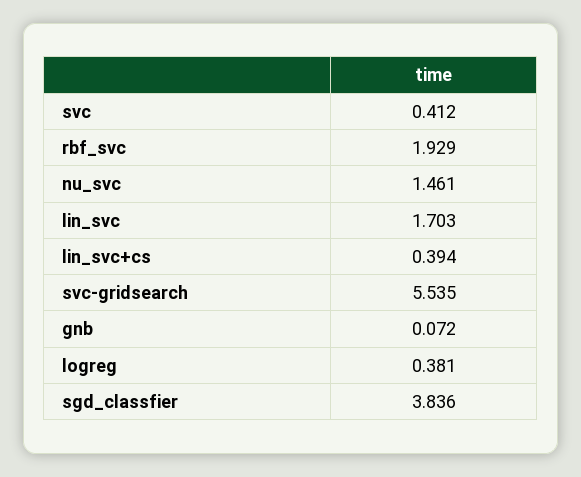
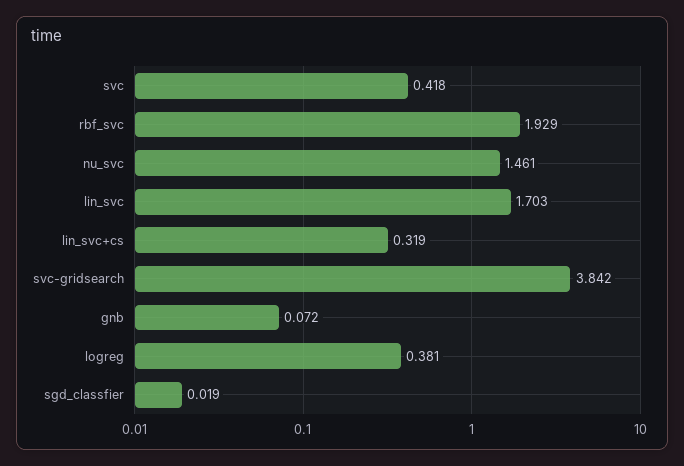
svc: 0.412 -> 0.418
lin_svc+cs: 0.394 -> 0.319
svc-gridsearch: 5.535 -> 3.842
sgd_classfier: 3.836 -> 0.019

